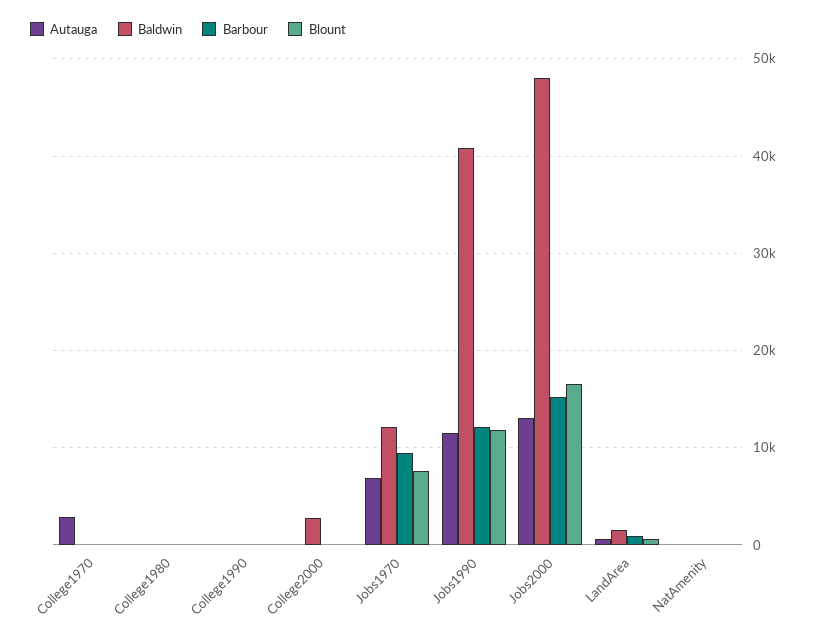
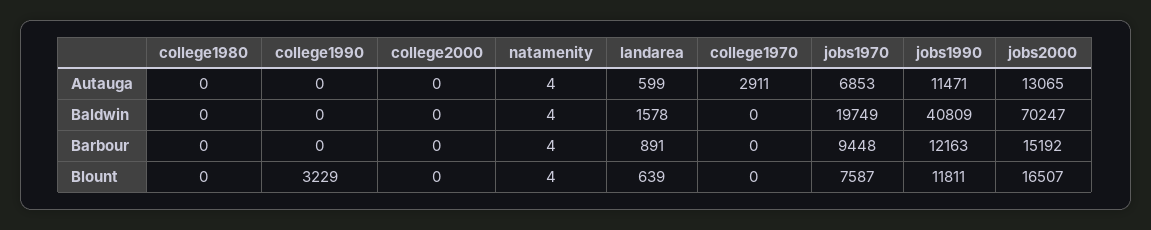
Blount, College1990: 0 -> 3229
Baldwin, College2000: 3000 -> 0
Baldwin, Jobs1970: 12000 -> 19749
Baldwin, Jobs2000: 48000 -> 70247

